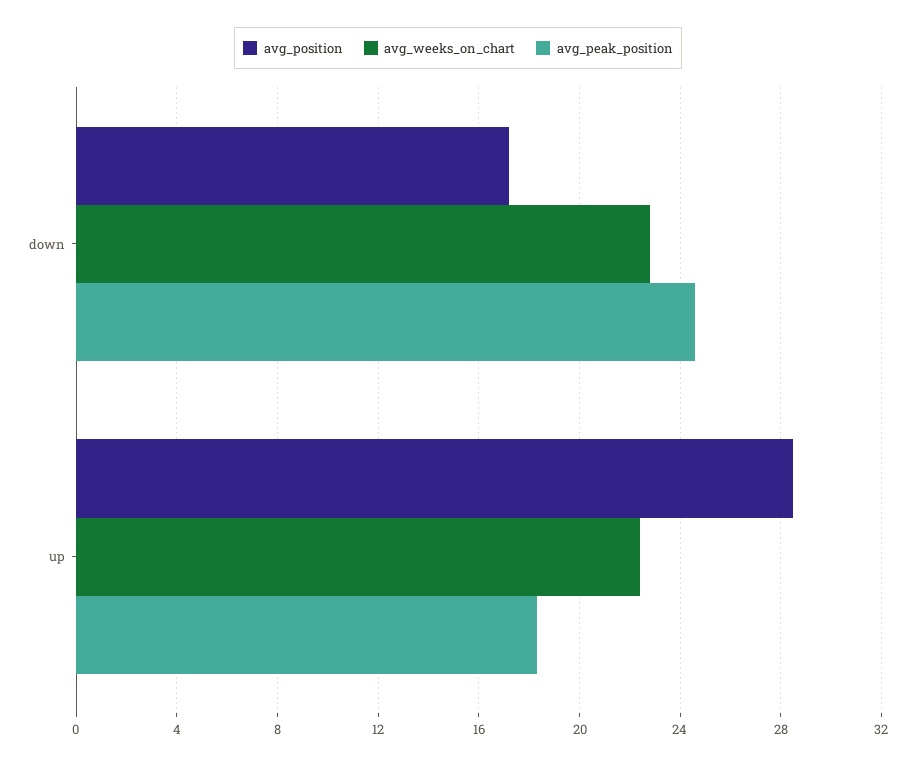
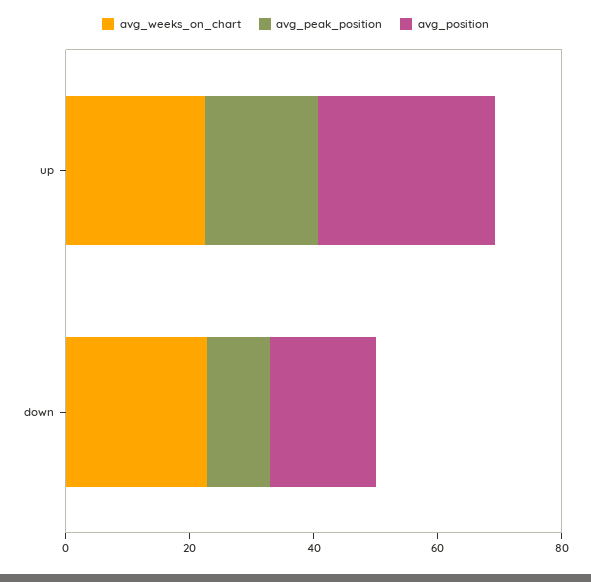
avg_peak_position, down: 24.5 -> 10

